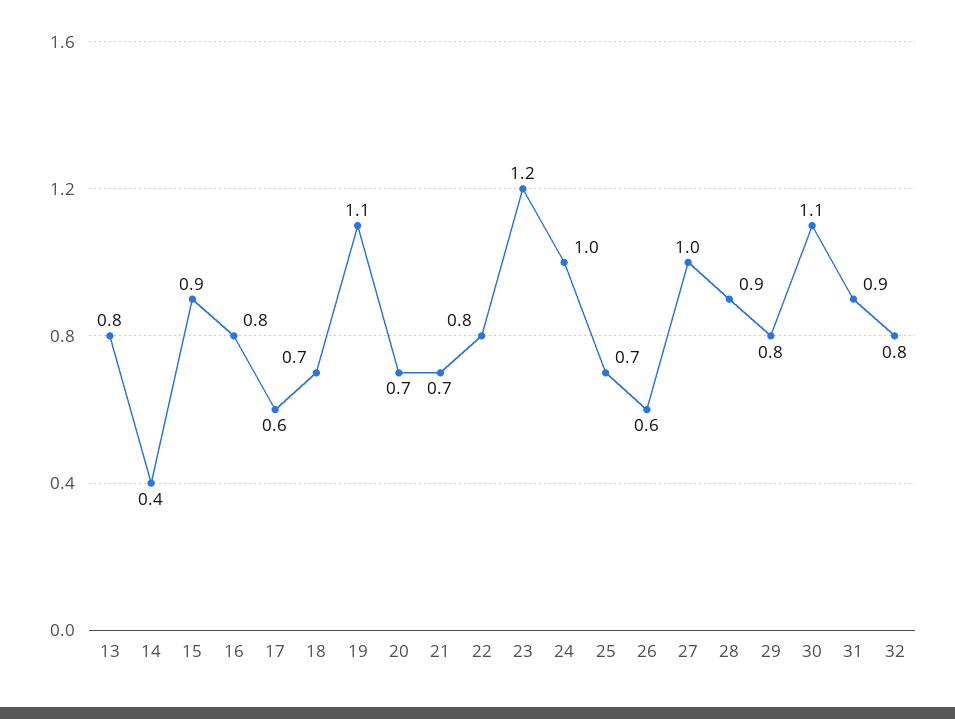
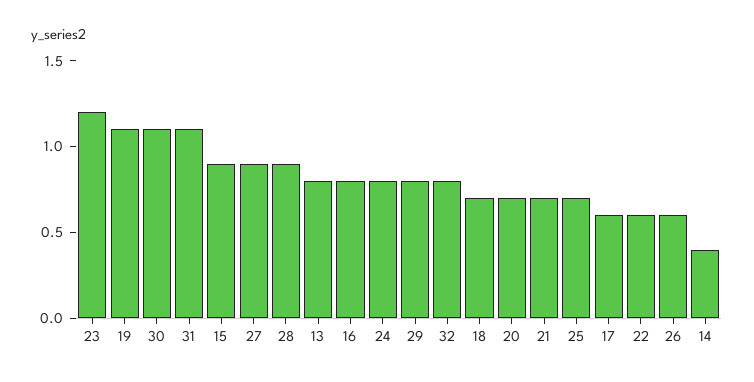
22: 0.8 -> 0.6
24: 1 -> 0.8
27: 1 -> 0.9
31: 0.9 -> 1.1

